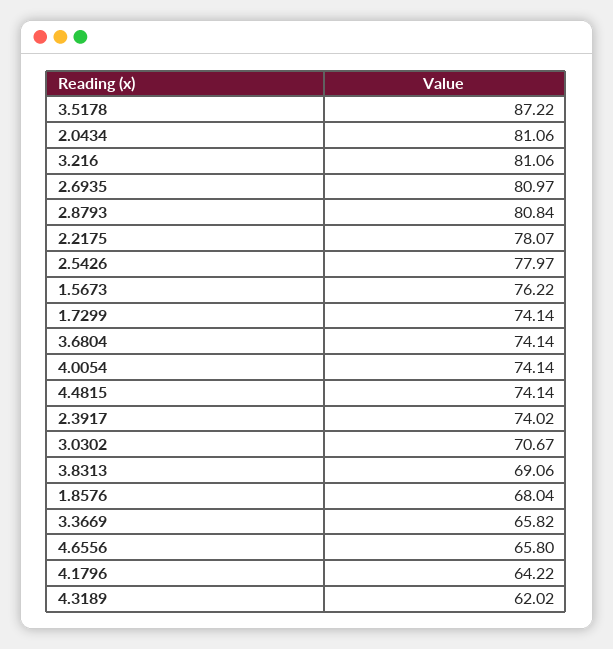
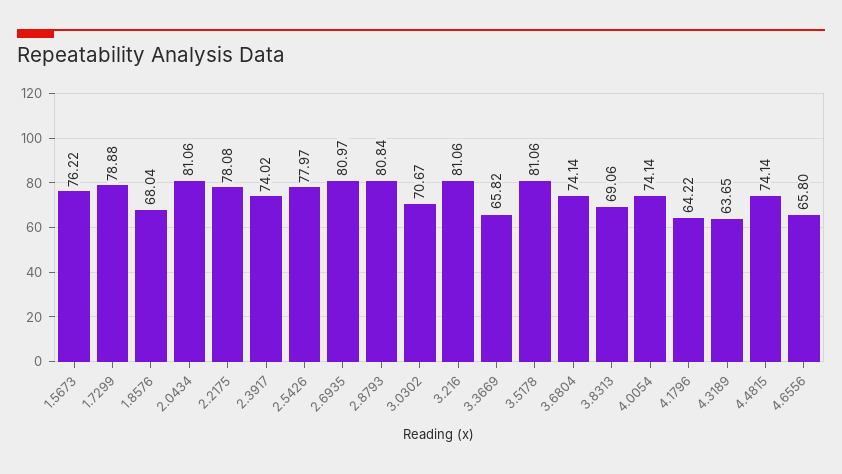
3.5178: 87.22 -> 81.06
2.2175: 78.07 -> 78.08
1.7299: 74.14 -> 78.88
4.3189: 62.02 -> 63.65

